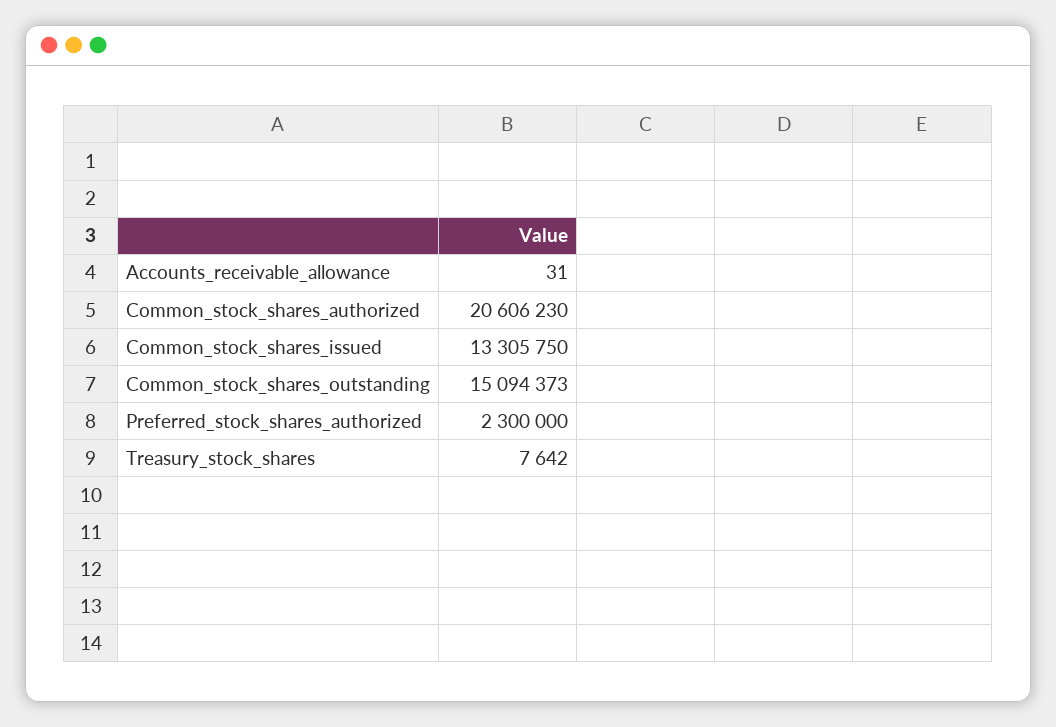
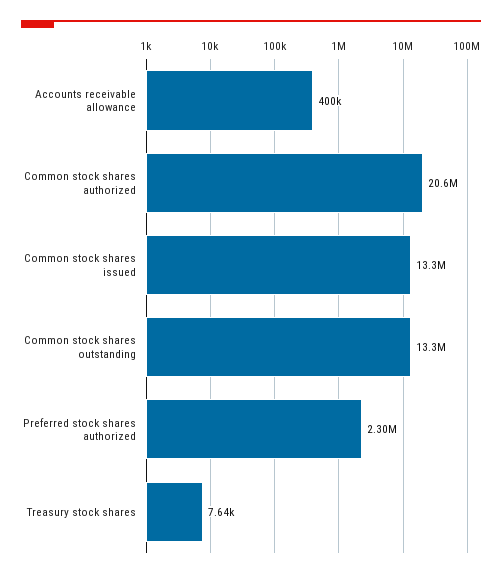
Accounts_receivable_allowance: 31 -> 400000
Common_stock_shares_outstanding: 15094373 -> 13300000

